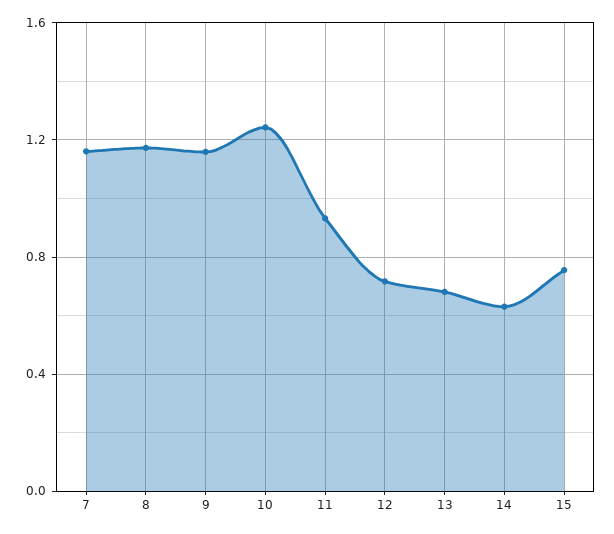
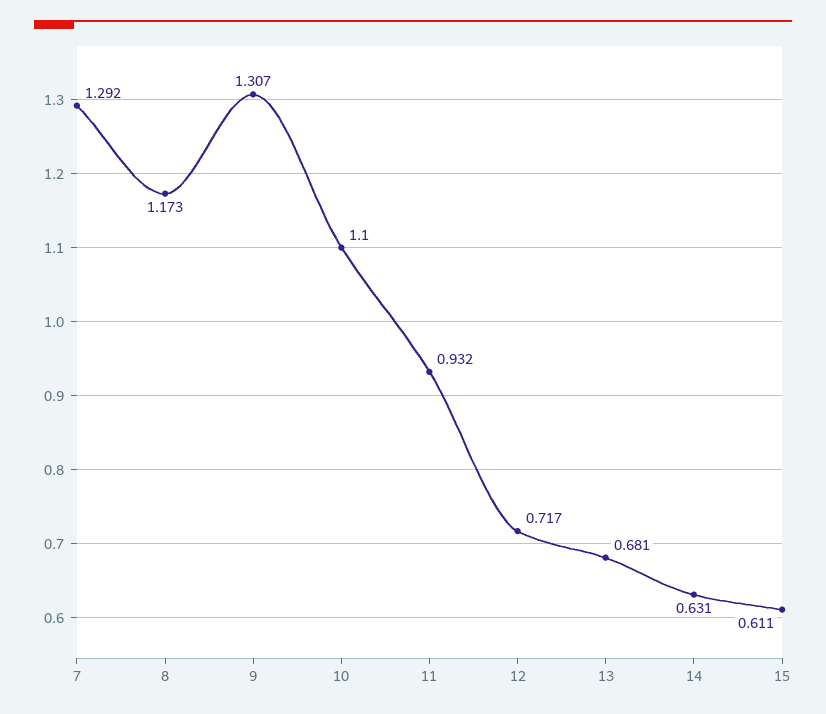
7: 1.15 -> 1.292
9: 1.15 -> 1.307
10: 1.25 -> 1.1
15: 0.75 -> 0.611

